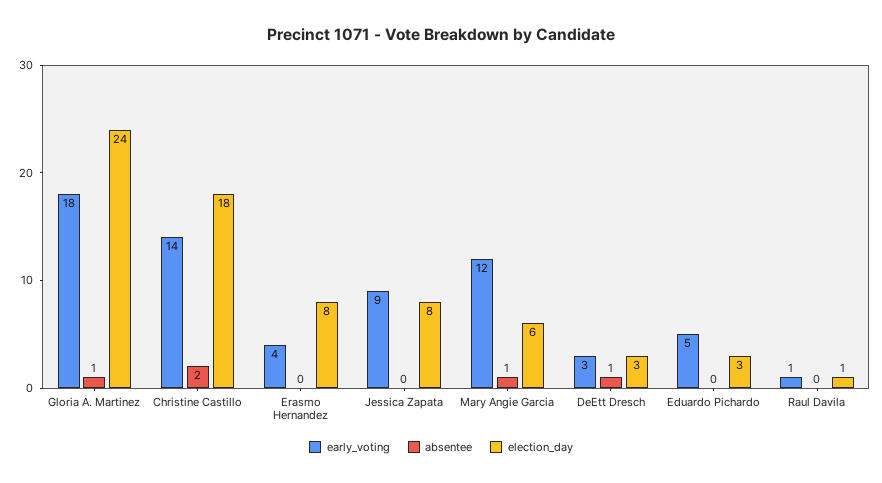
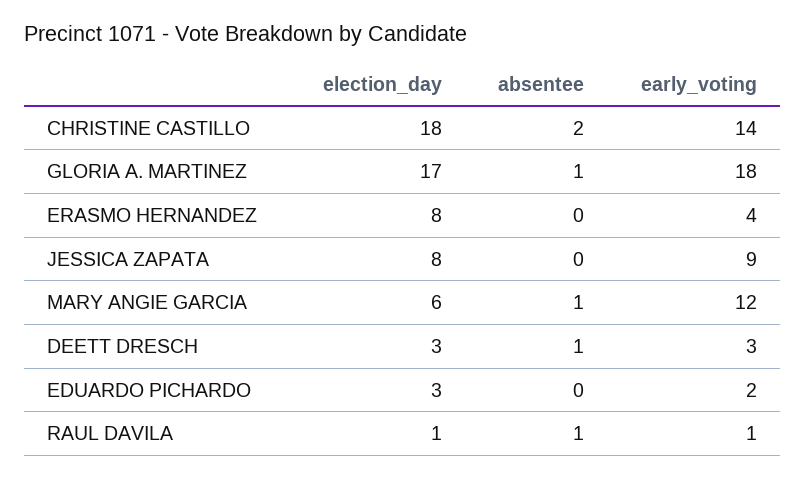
election_day, Gloria A. Martinez: 24 -> 17
early_voting, Eduardo Pichardo: 5 -> 2
absentee, Raul Davila: 0 -> 1

